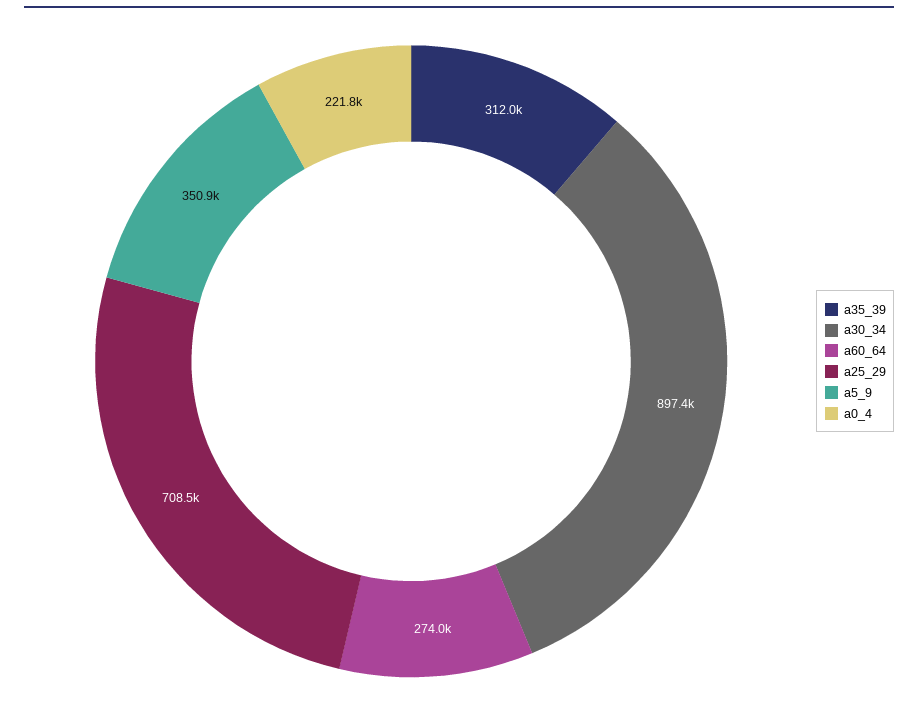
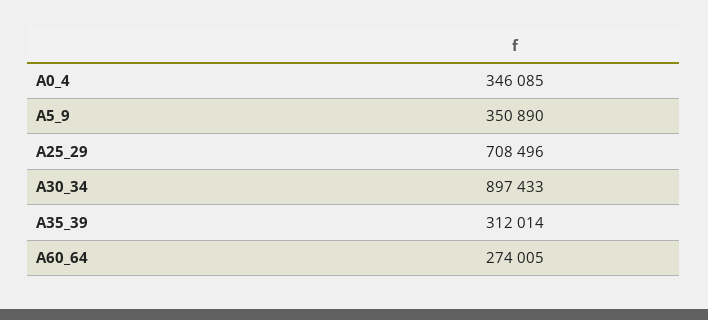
a0_4: 221800 -> 346085

